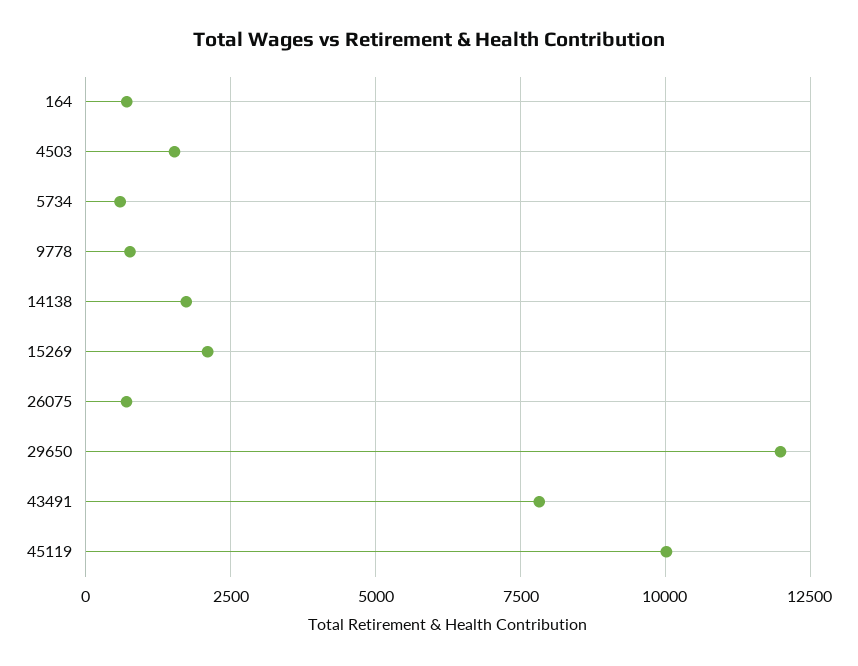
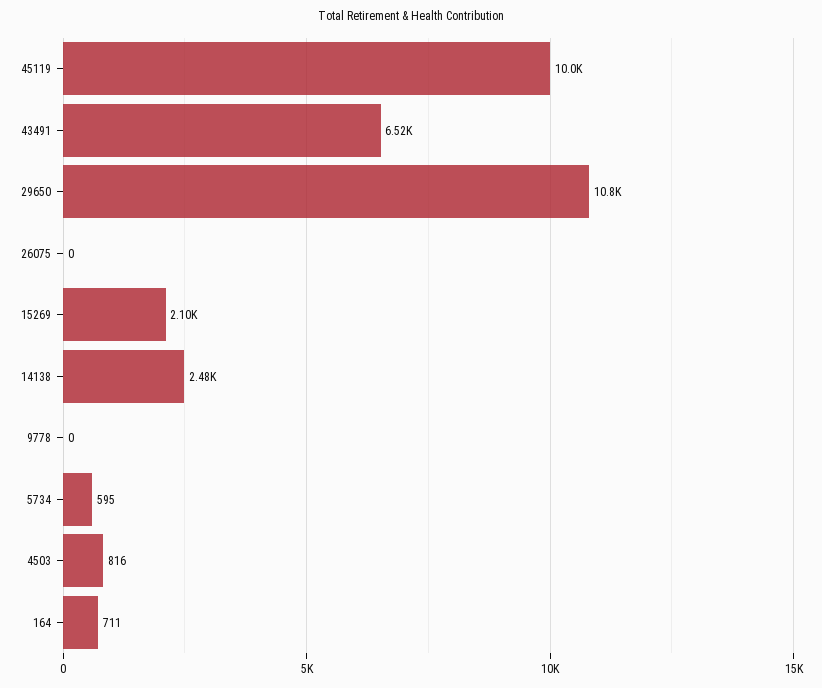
4503: 1500 -> 816
9778: 750 -> 0
14138: 1750 -> 2480
26075: 750 -> 0
29650: 12000 -> 10800
43491: 7750 -> 6520

